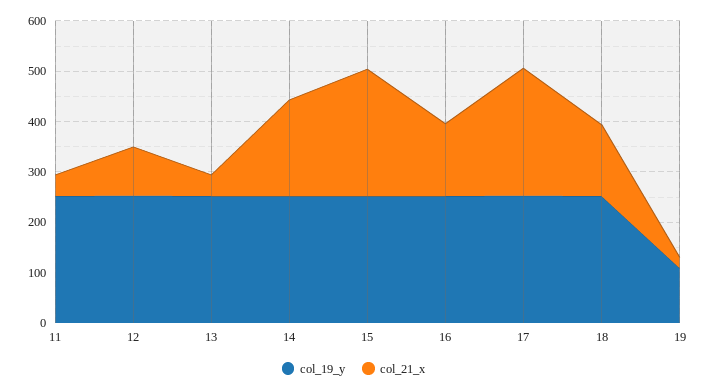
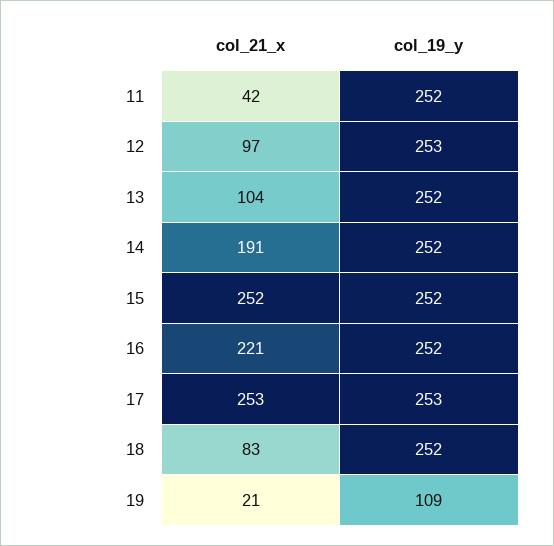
col_21_x, 13: 40 -> 104
col_21_x, 16: 140 -> 221
col_21_x, 18: 140 -> 83

